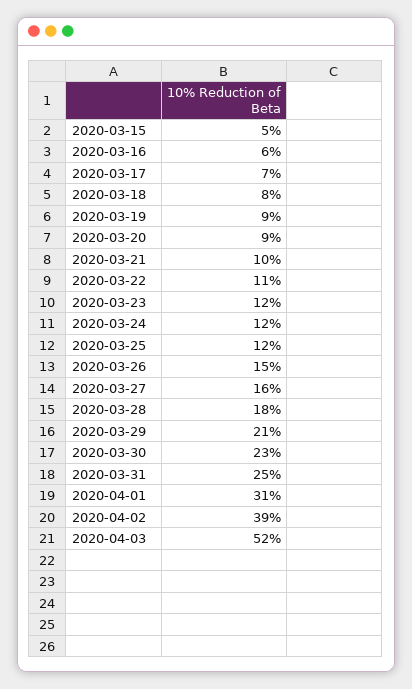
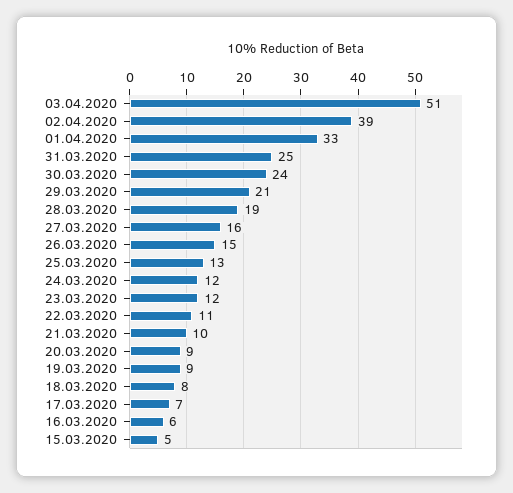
2020-03-25: 12 -> 13
2020-03-28: 18 -> 19
2020-03-30: 23 -> 24
2020-04-01: 31 -> 33
2020-04-03: 52 -> 51

